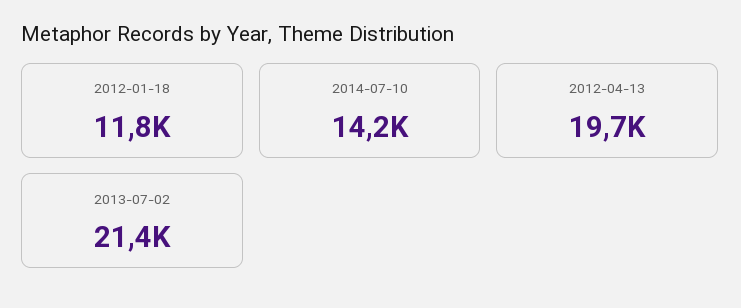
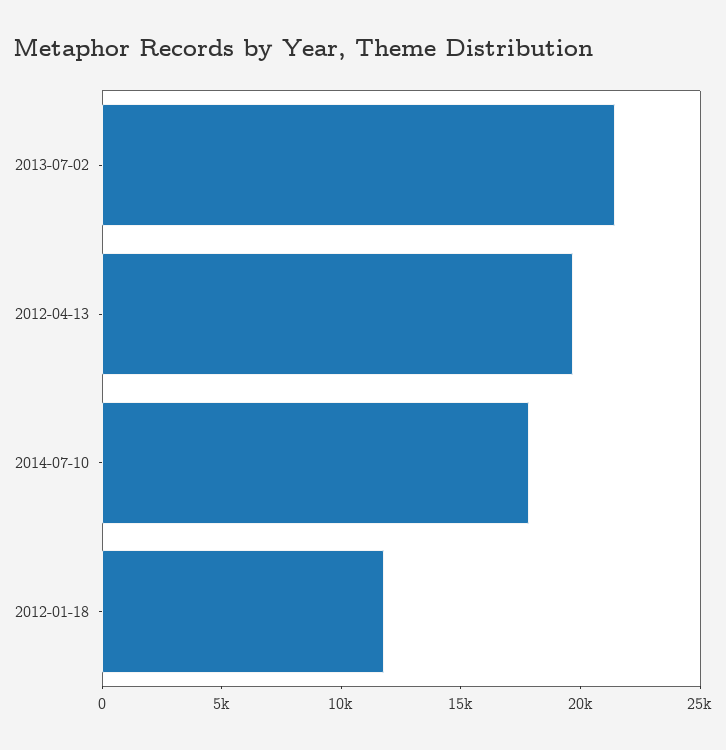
2014-07-10: 14200 -> 18000

